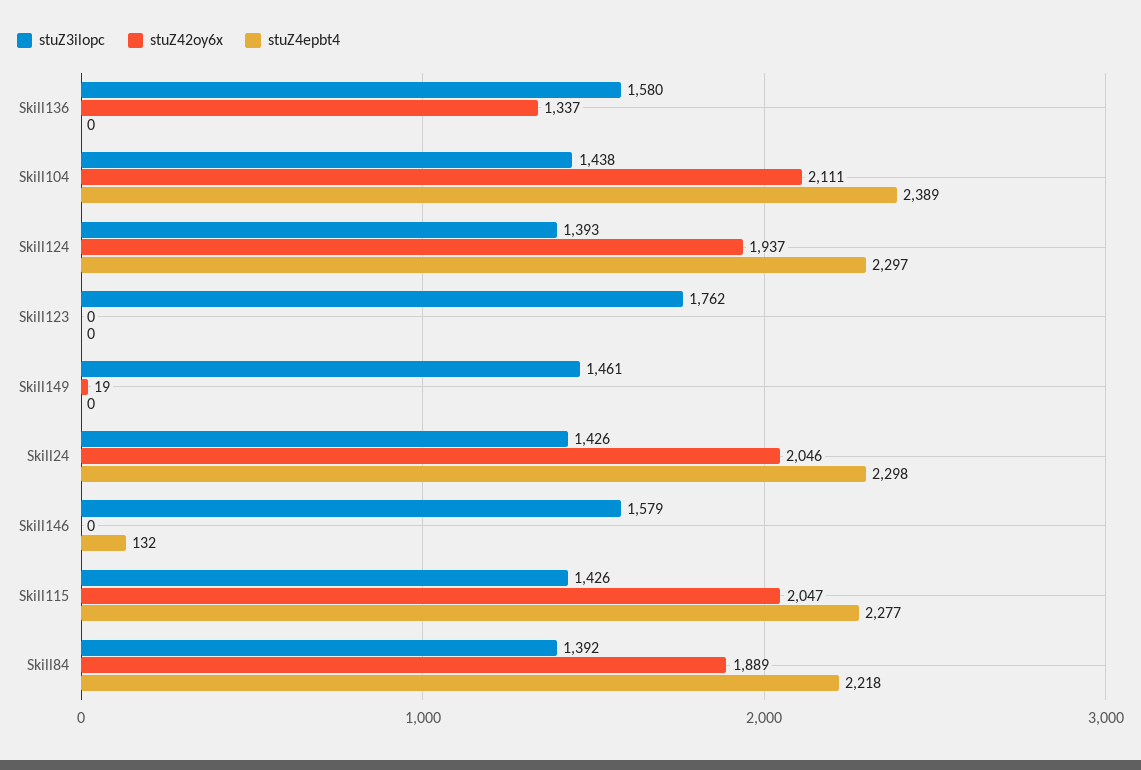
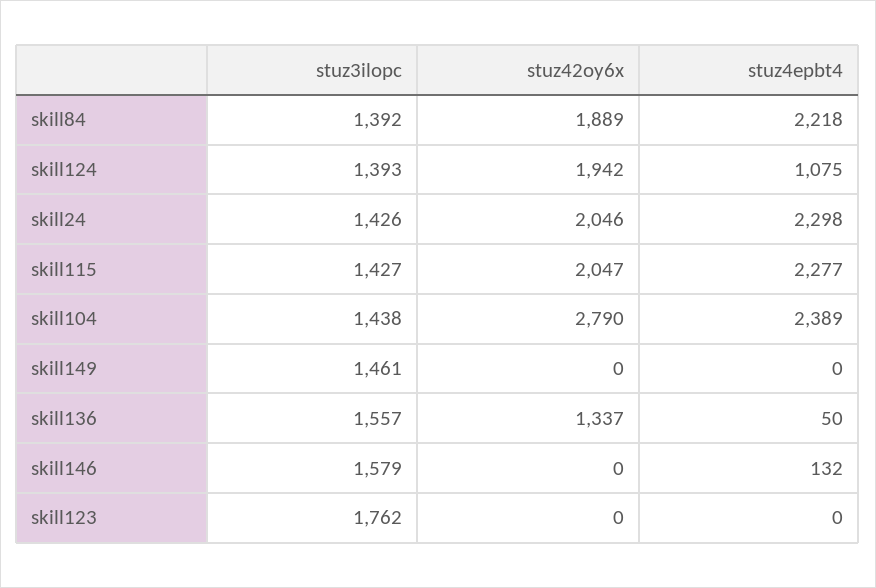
stuZ3ilopc, Skill136: 1580 -> 1557
stuZ4epbt4, Skill136: 0 -> 50
stuZ42oy6x, Skill104: 2111 -> 2790
stuZ42oy6x, Skill124: 1937 -> 1942
stuZ4epbt4, Skill124: 2297 -> 1075
stuZ42oy6x, Skill149: 19 -> 0
stuZ3ilopc, Skill115: 1426 -> 1427

